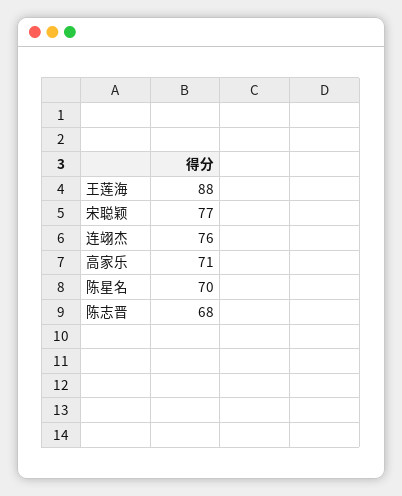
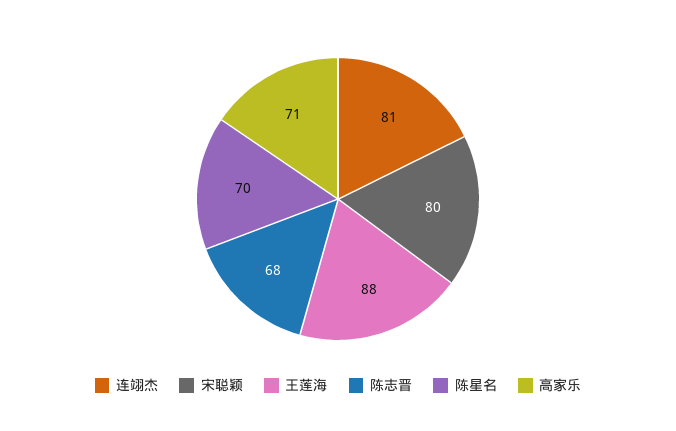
宋聪颖: 77 -> 80
连翊杰: 76 -> 81

